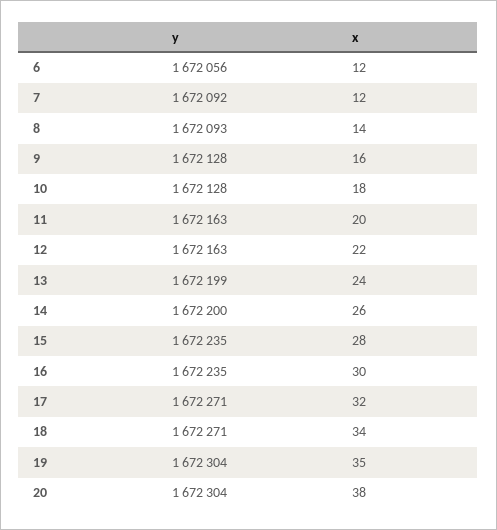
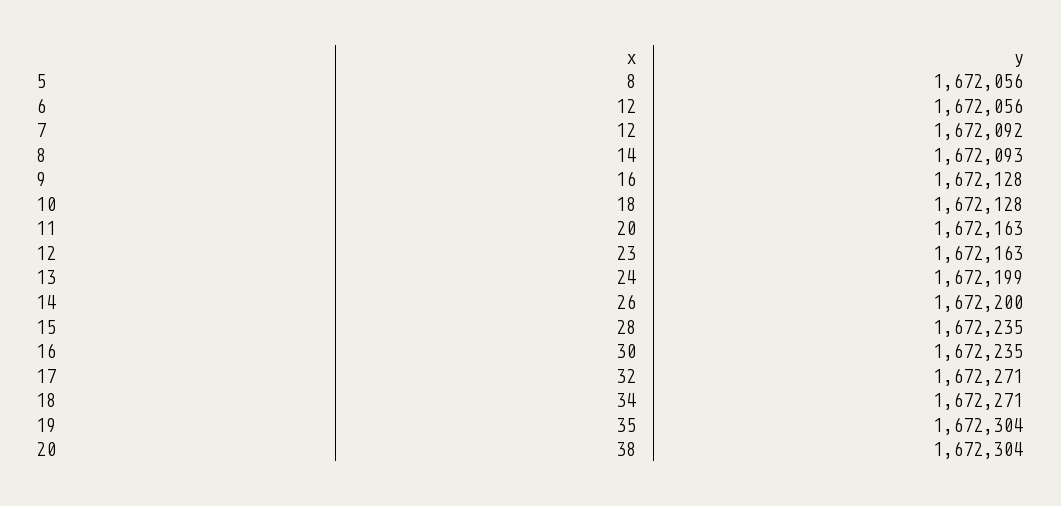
x, 12: 22 -> 23
x, 5: none -> 8
y, 5: none -> 1672056

